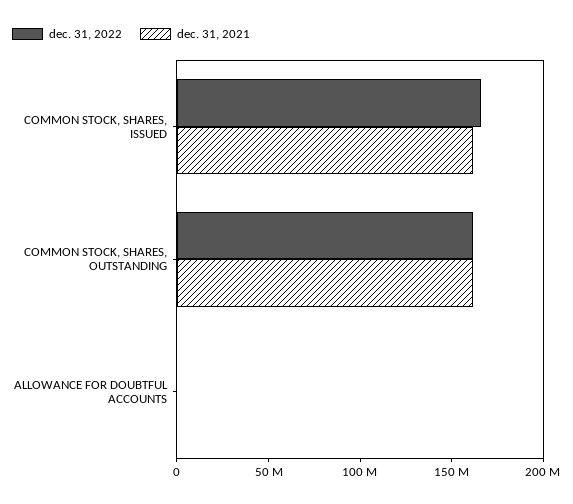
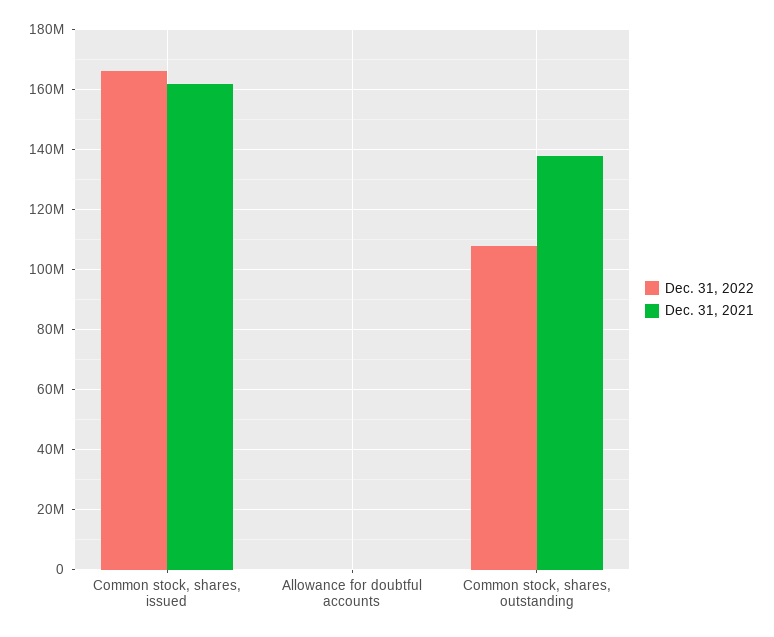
dec. 31, 2022, COMMON STOCK, SHARES, OUTSTANDING: 160000000 -> 108000000
dec. 31, 2021, COMMON STOCK, SHARES, OUTSTANDING: 160000000 -> 138000000

